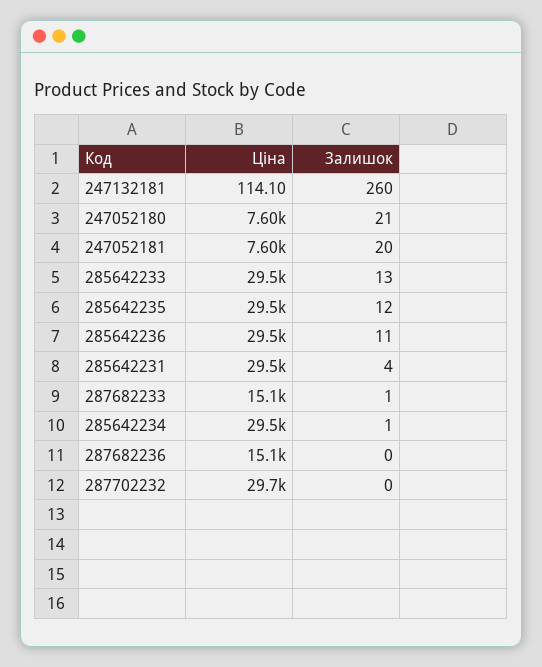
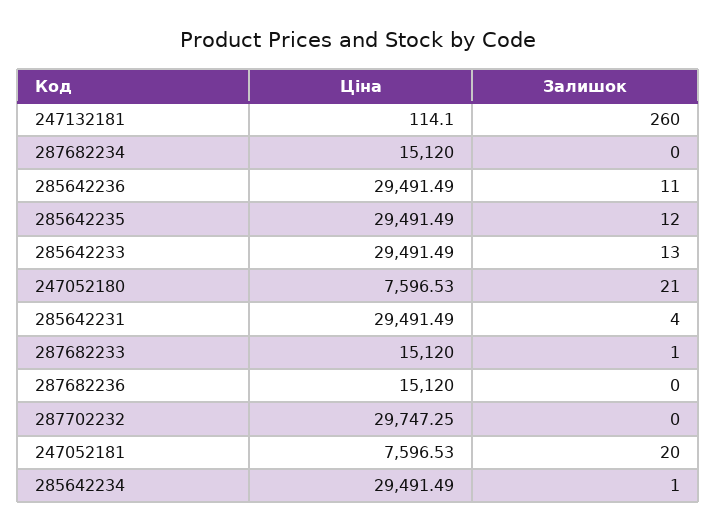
Ціна, 287682234: none -> 15120
Залишок, 287682234: none -> 0

